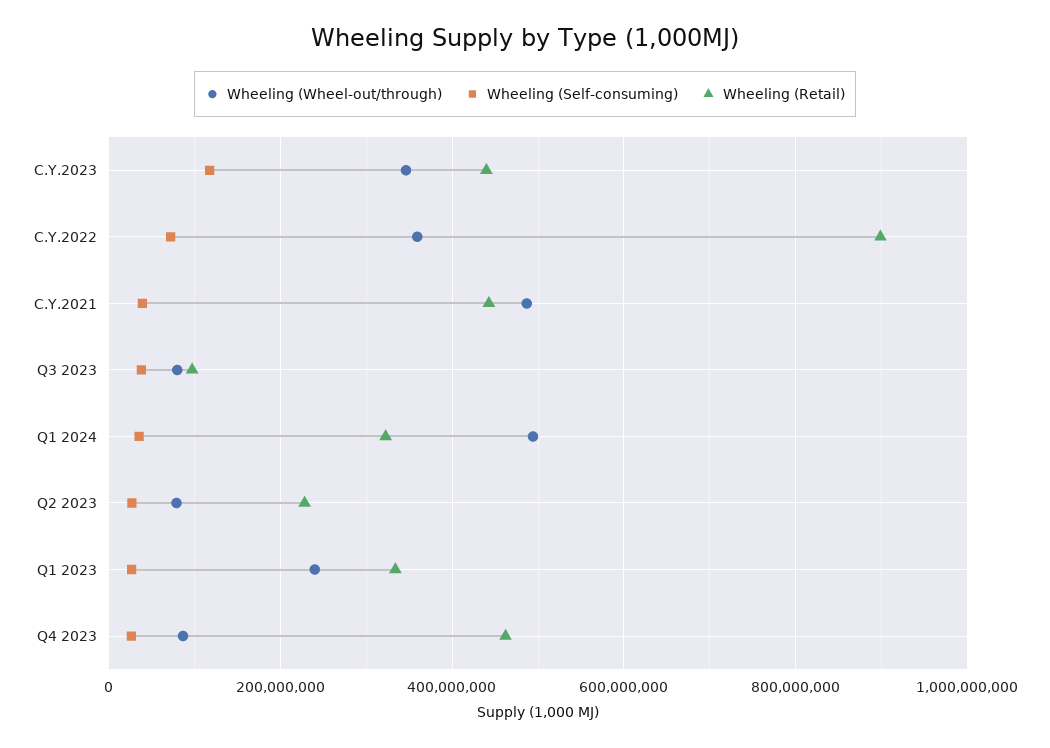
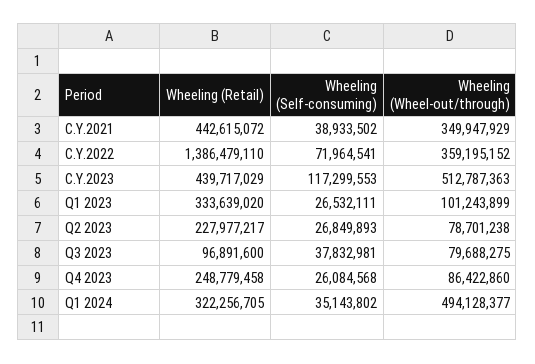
Wheeling (Wheel-out/through), C.Y.2023: 340000000 -> 512787363
Wheeling (Retail), C.Y.2022: 900000000 -> 1386479110
Wheeling (Wheel-out/through), C.Y.2021: 480000000 -> 349947929
Wheeling (Wheel-out/through), Q1 2023: 240000000 -> 101243899
Wheeling (Retail), Q4 2023: 460000000 -> 248779458

